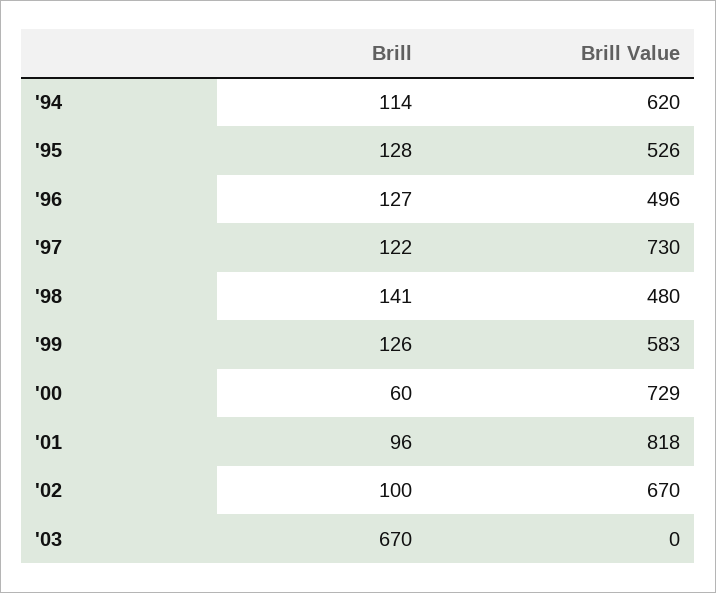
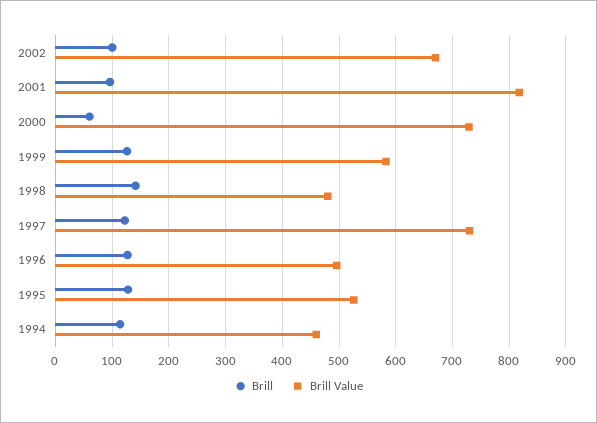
Brill Value, '94: 620 -> 460
Brill, '03: 670 -> none
Brill Value, '03: 0 -> none

